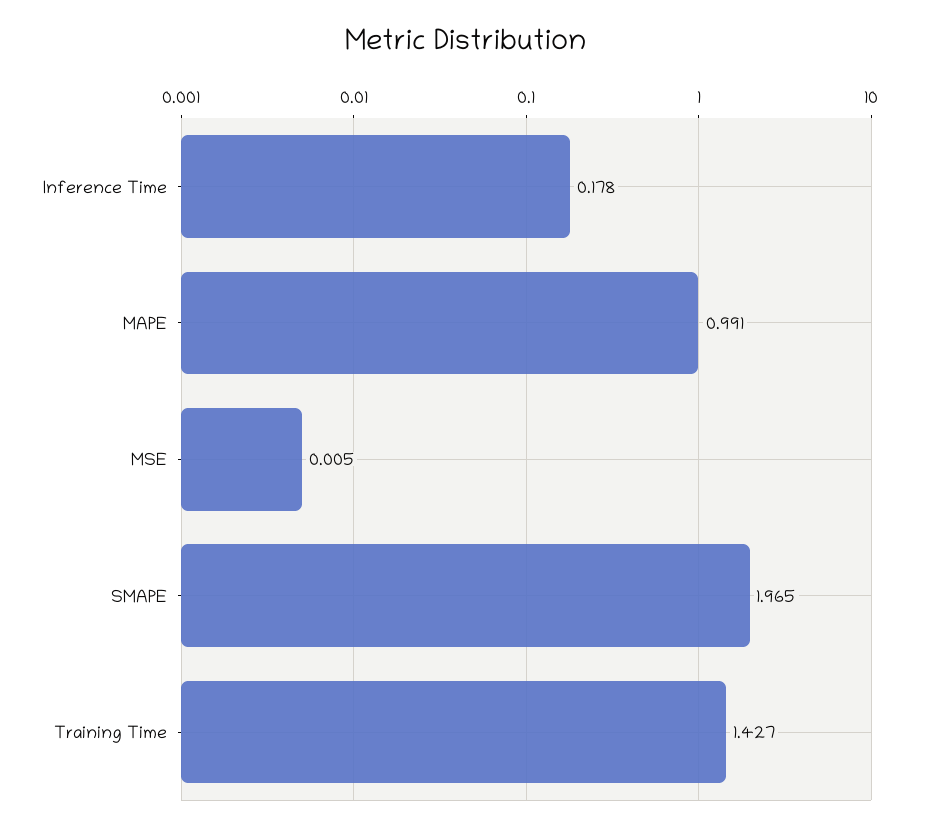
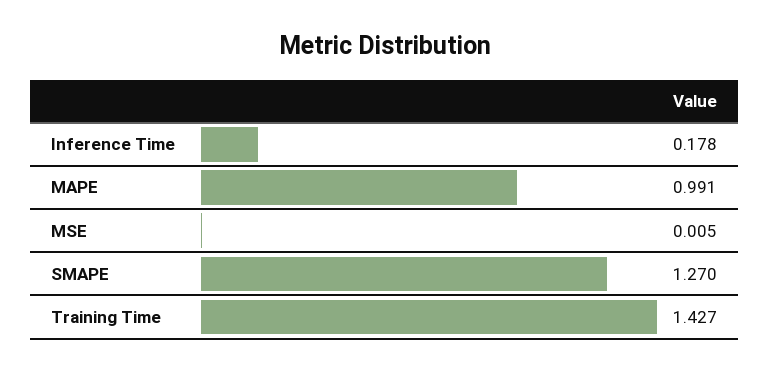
SMAPE: 1.965 -> 1.27

